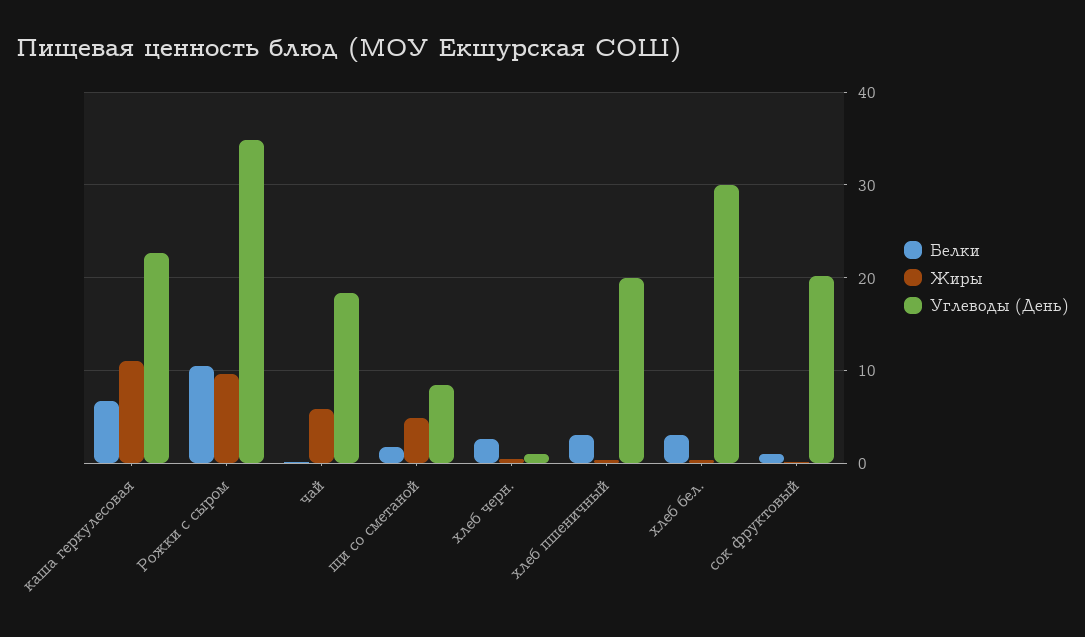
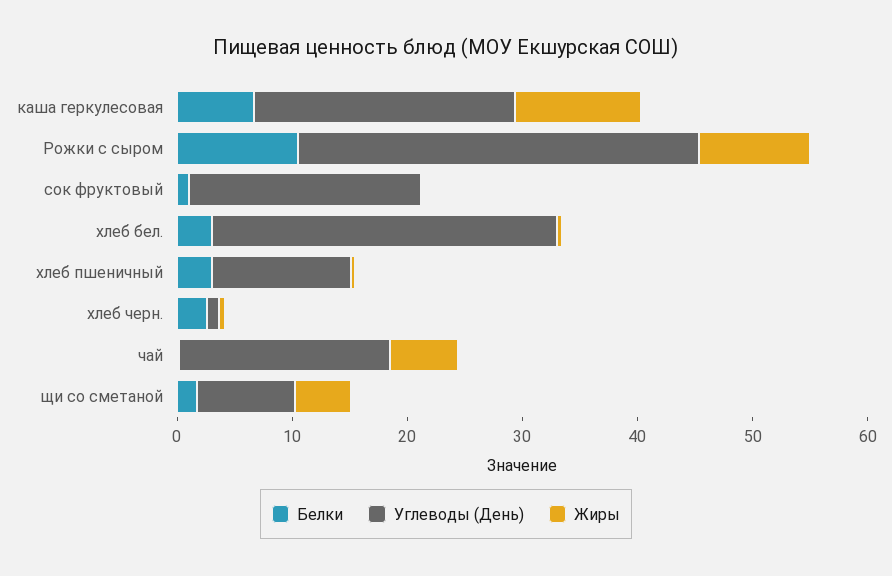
Углеводы (День), хлеб пшеничный: 20 -> 12

